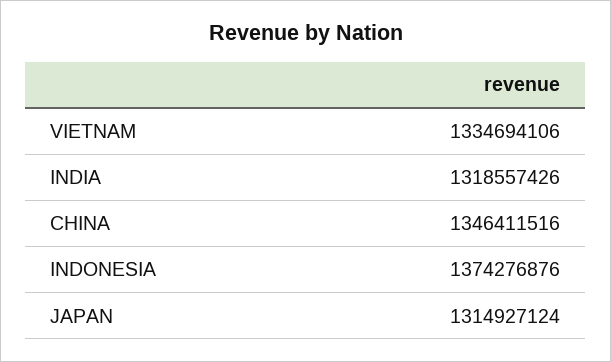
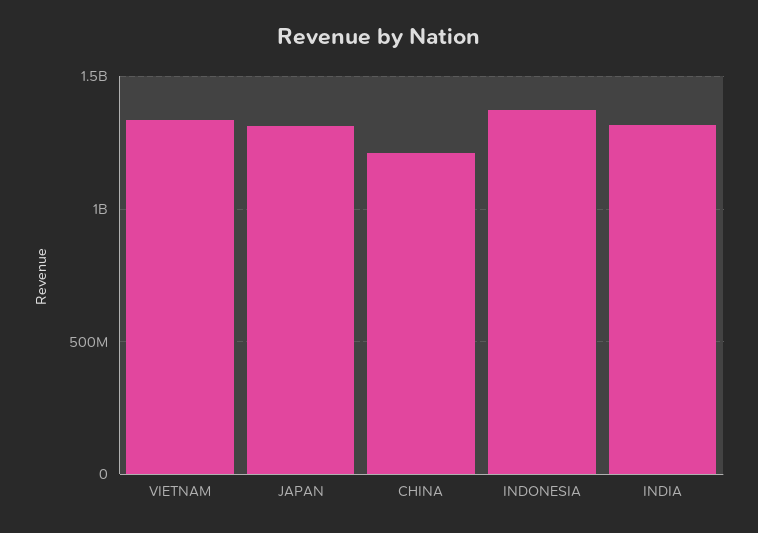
CHINA: 1346411516 -> 1200000000

